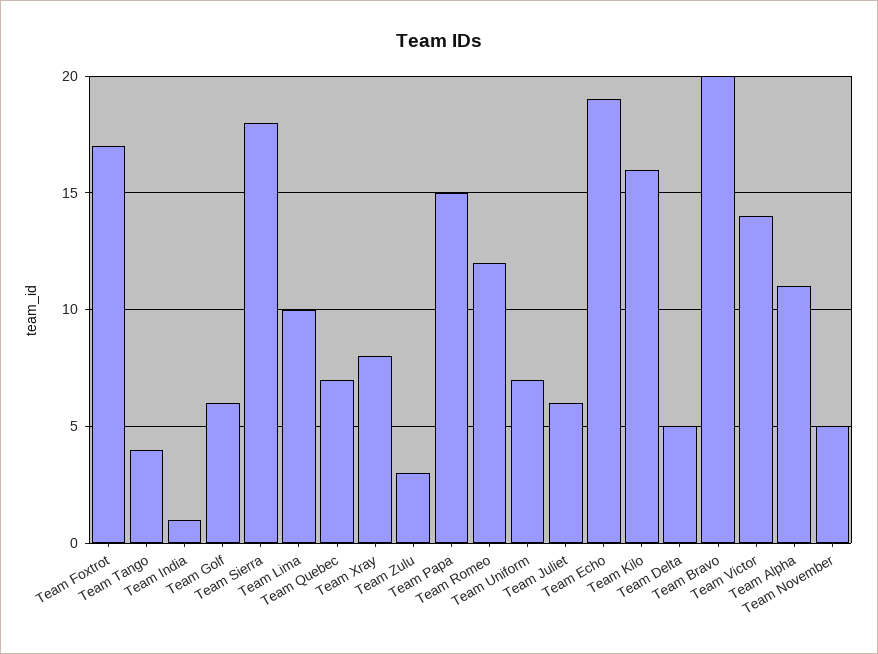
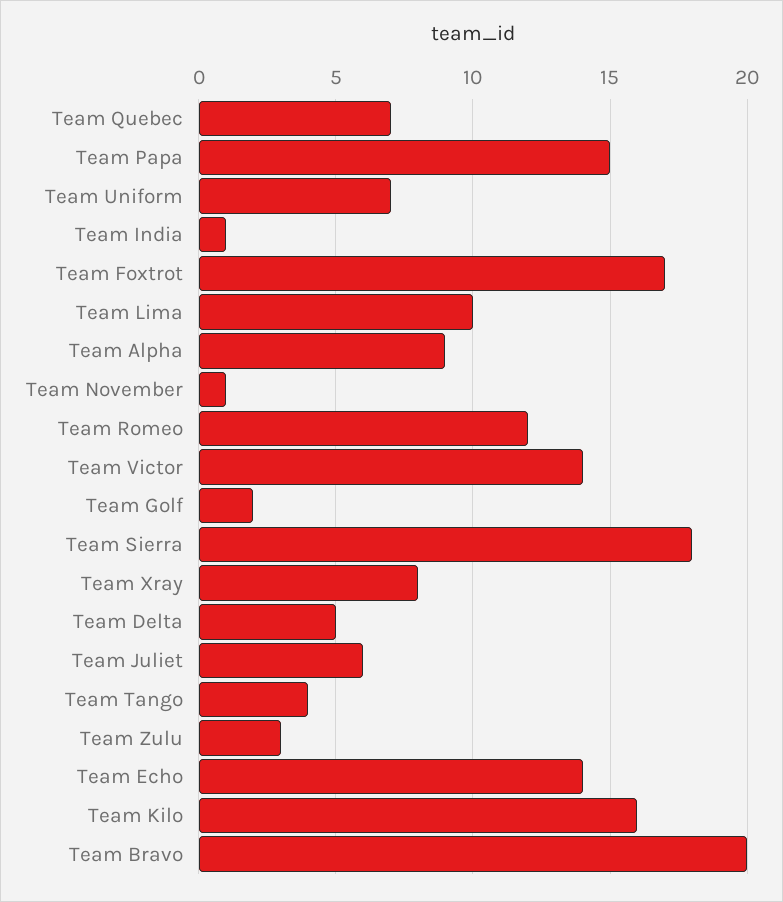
Team Golf: 6 -> 2
Team Echo: 19 -> 14
Team Alpha: 11 -> 9
Team November: 5 -> 1

